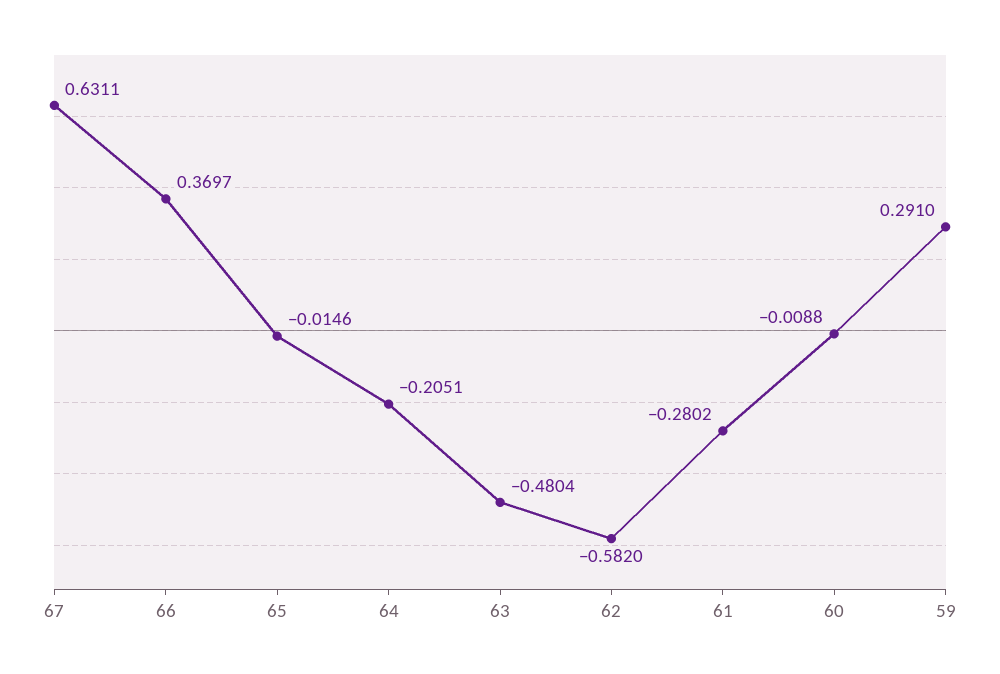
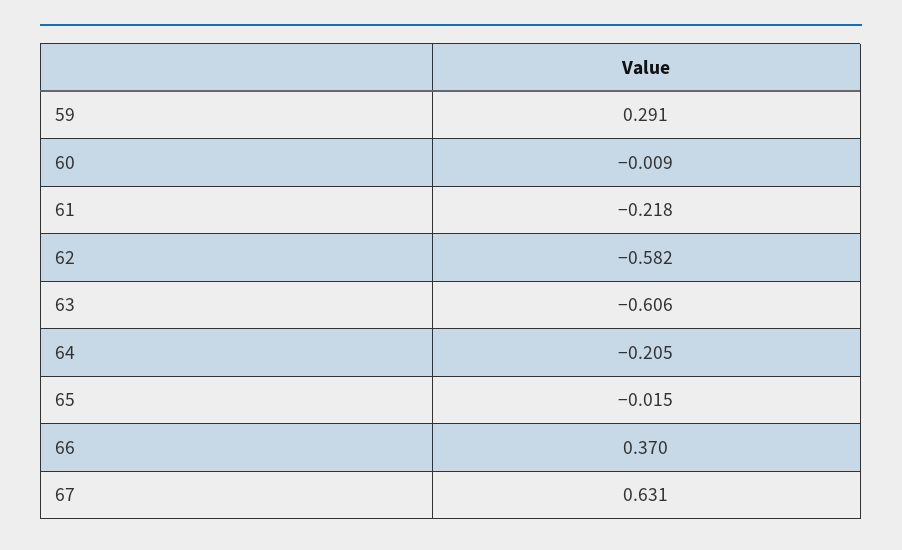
63: -0.4804 -> -0.606
61: -0.2802 -> -0.218

